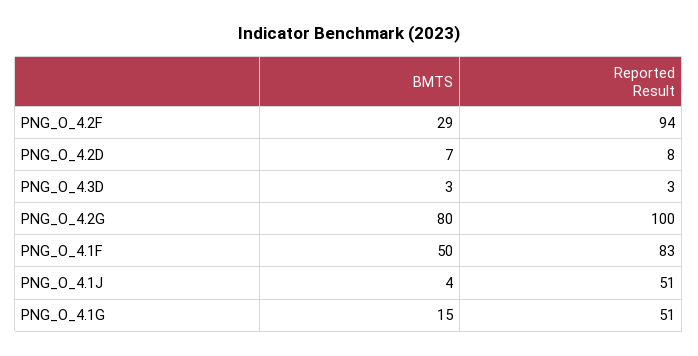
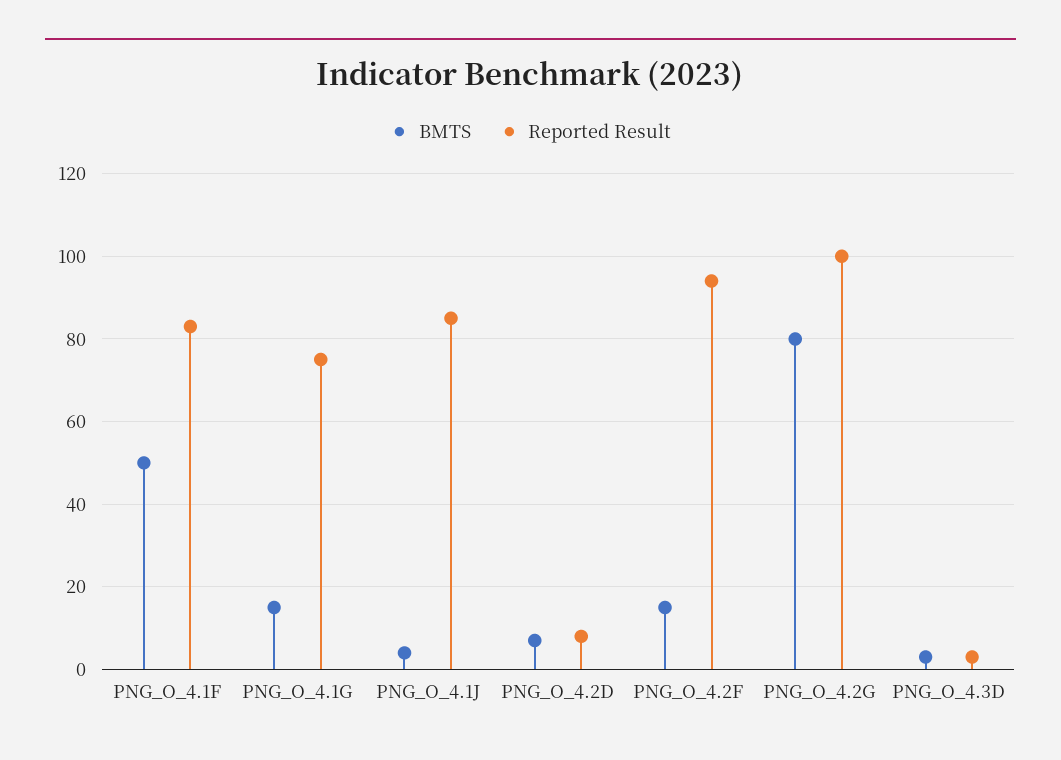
BMTS, PNG_O_4.2F: 29 -> 15
Reported Result, PNG_O_4.1J: 51 -> 85
Reported Result, PNG_O_4.1G: 51 -> 75

